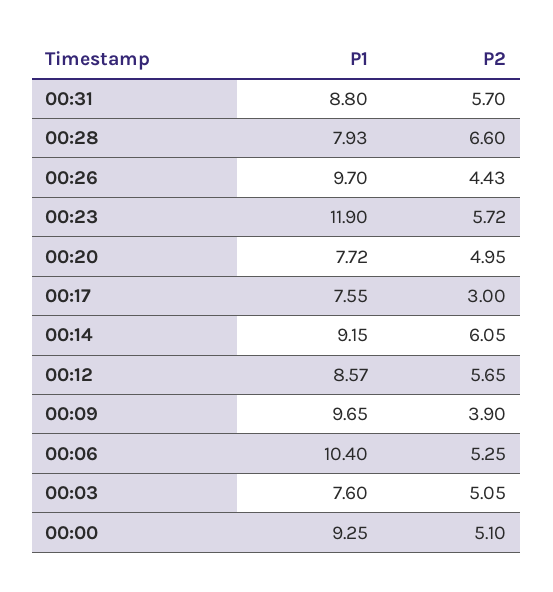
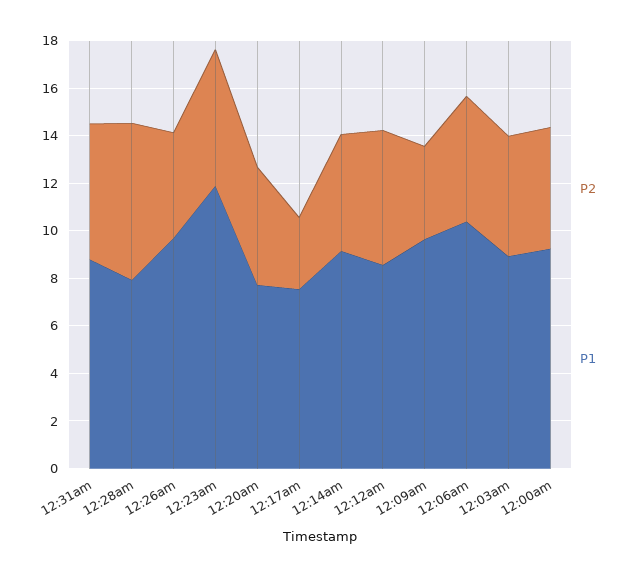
P2, 00:14: 6.05 -> 5
P1, 00:03: 7.6 -> 9

